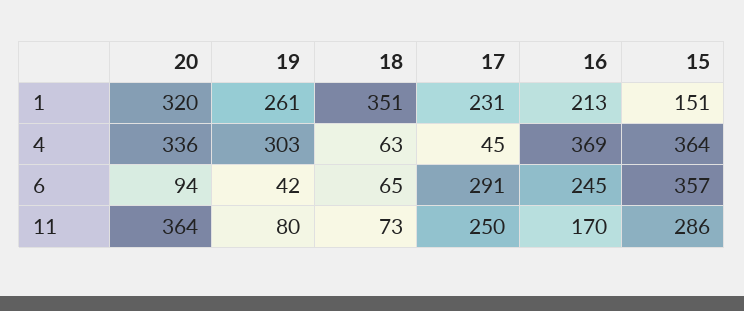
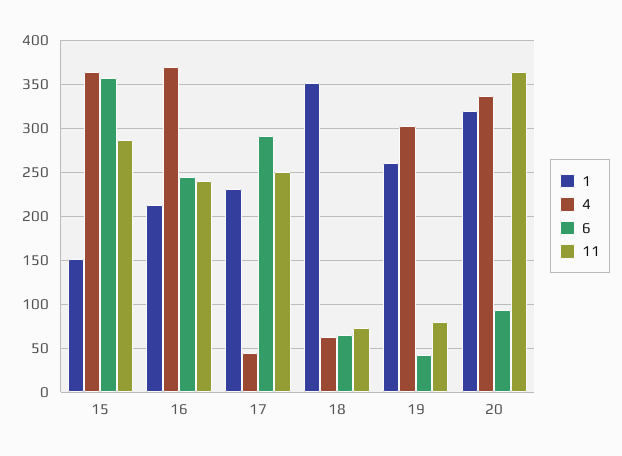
11, 16: 170 -> 240

